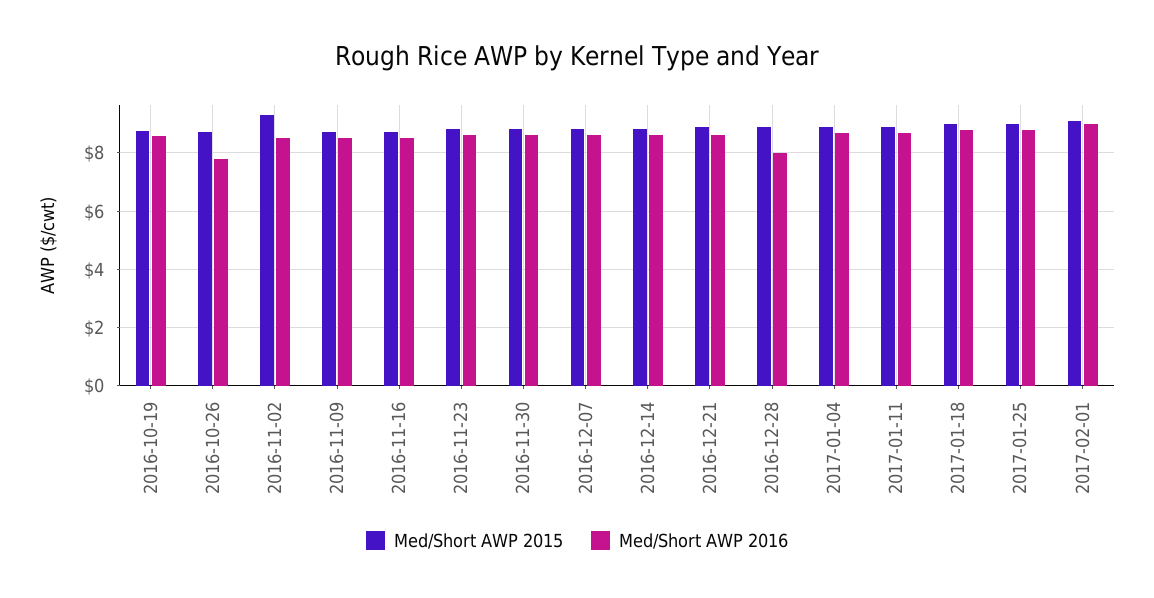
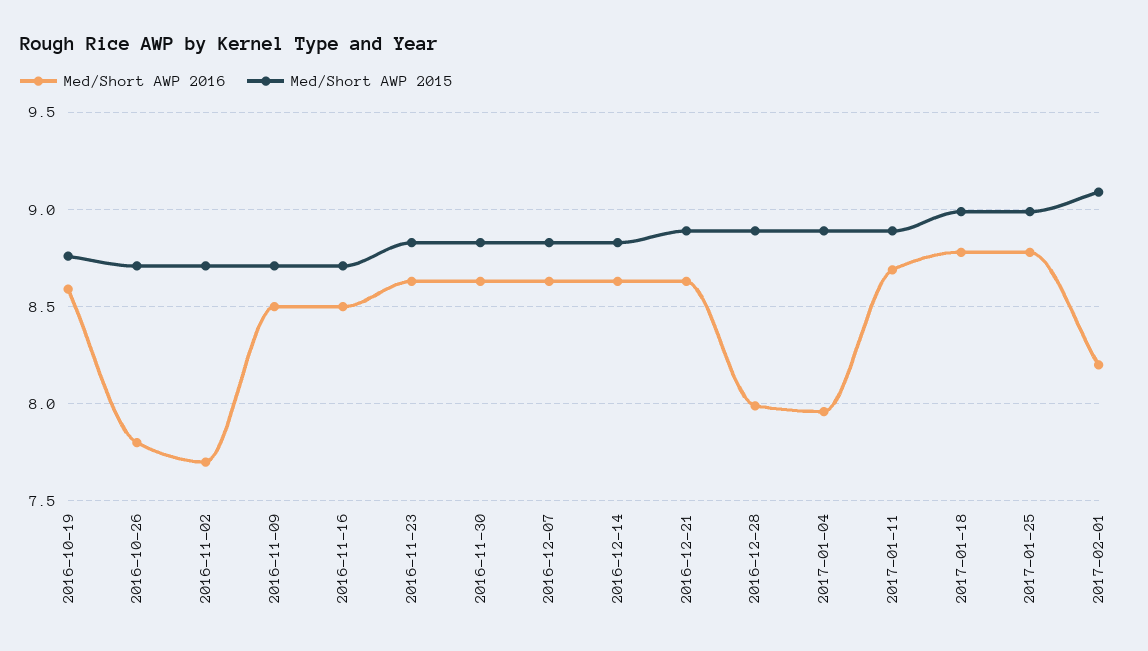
Med/Short AWP 2015, 2016-11-02: 9.25 -> 8.7
Med/Short AWP 2016, 2016-11-02: 8.5 -> 7.7
Med/Short AWP 2016, 2017-01-04: 8.75 -> 7.95
Med/Short AWP 2016, 2017-02-01: 9 -> 8.2

